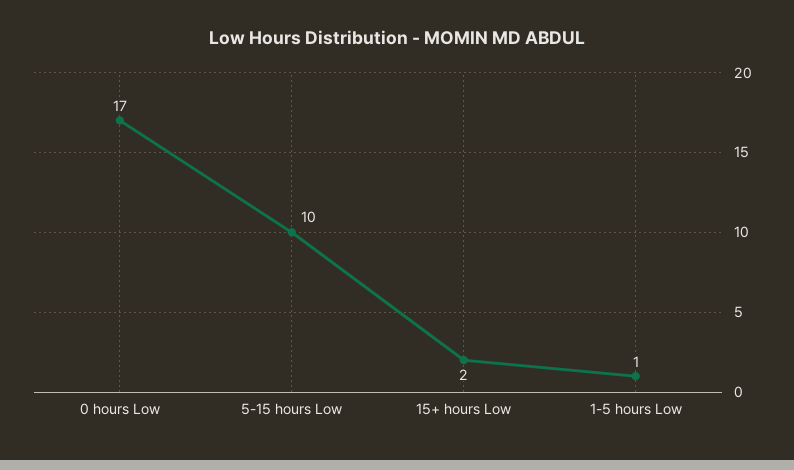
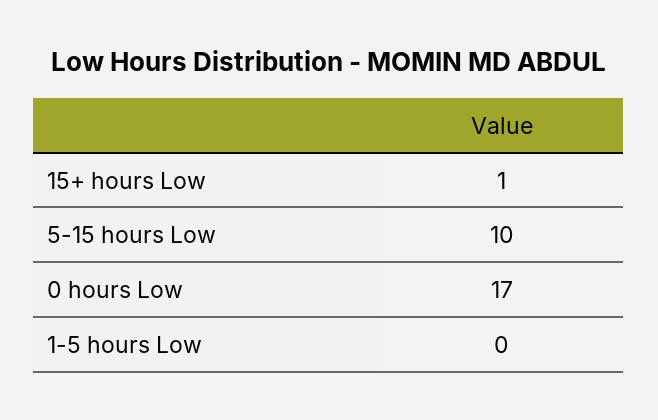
15+ hours Low: 2 -> 1
1-5 hours Low: 1 -> 0

